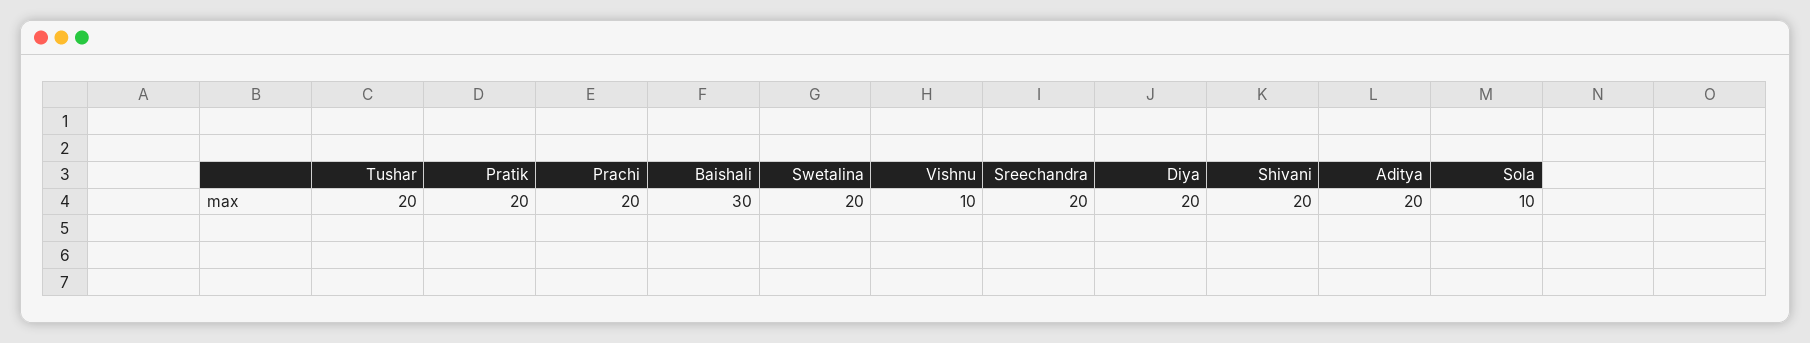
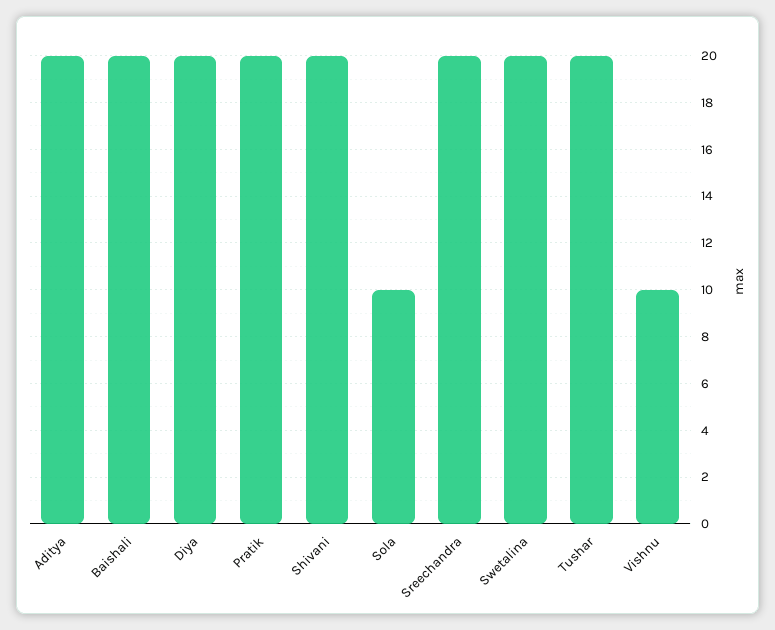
Prachi: 20 -> none
Baishali: 30 -> 20

